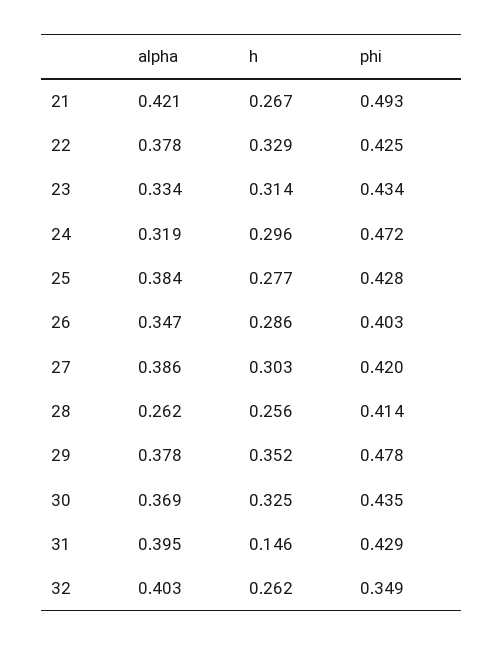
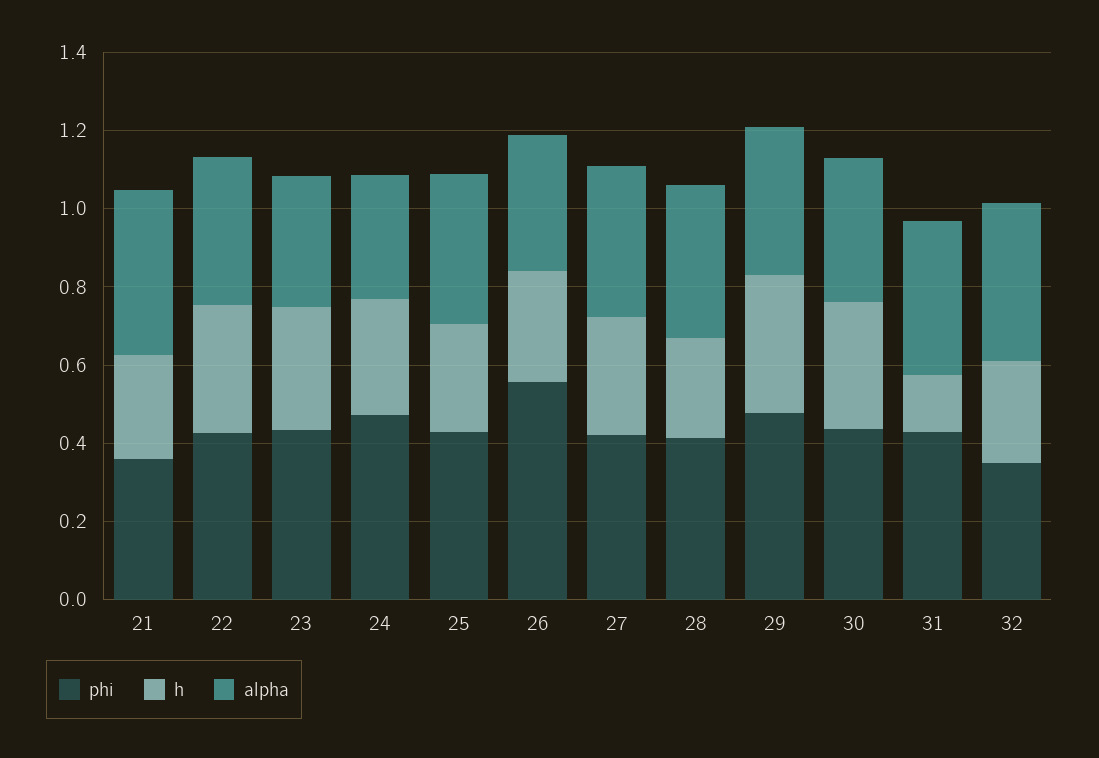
phi, 21: 0.493 -> 0.35
phi, 26: 0.403 -> 0.55
alpha, 28: 0.262 -> 0.4

